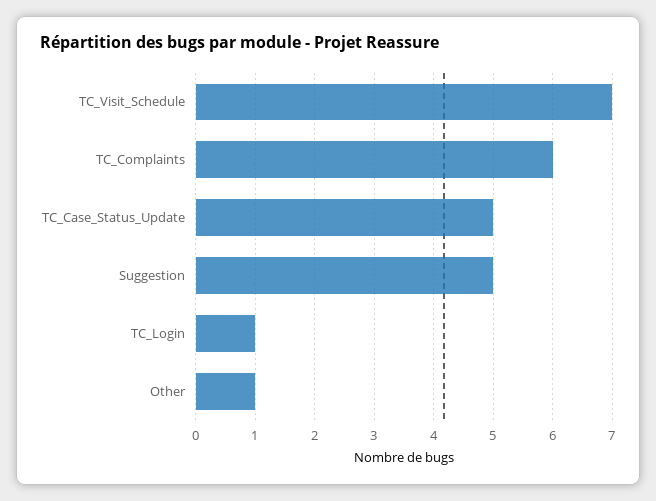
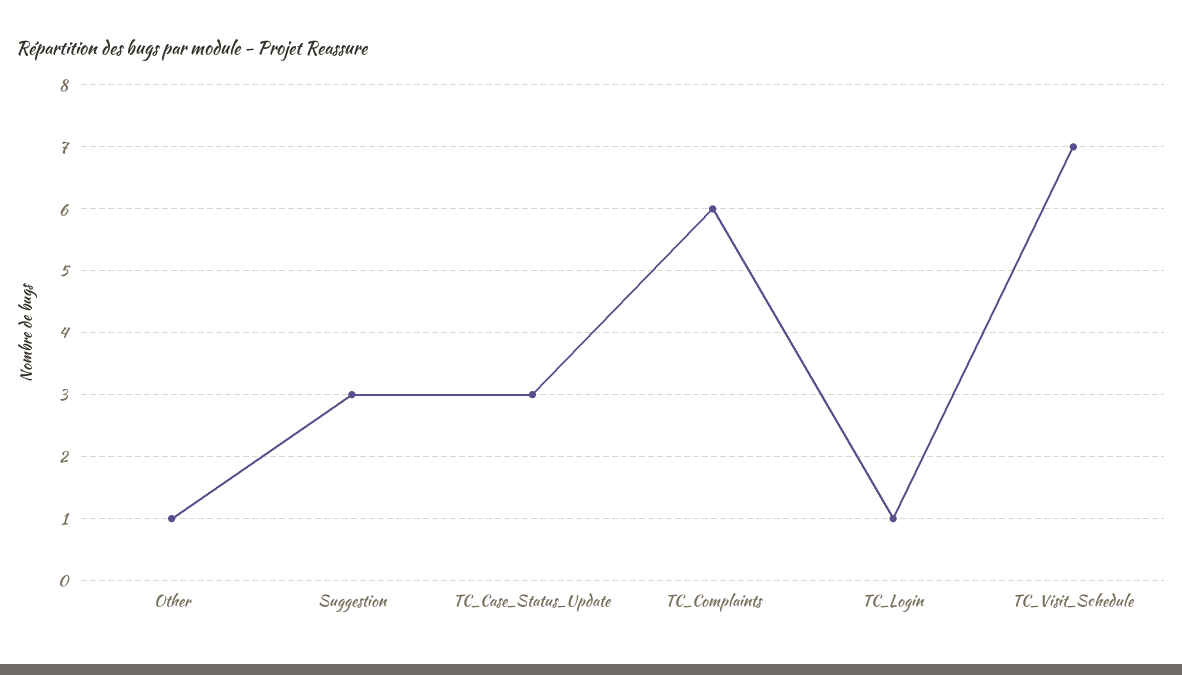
TC_Case_Status_Update: 5 -> 3
Suggestion: 5 -> 3

